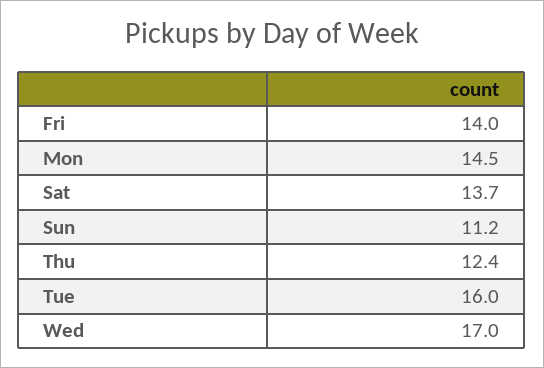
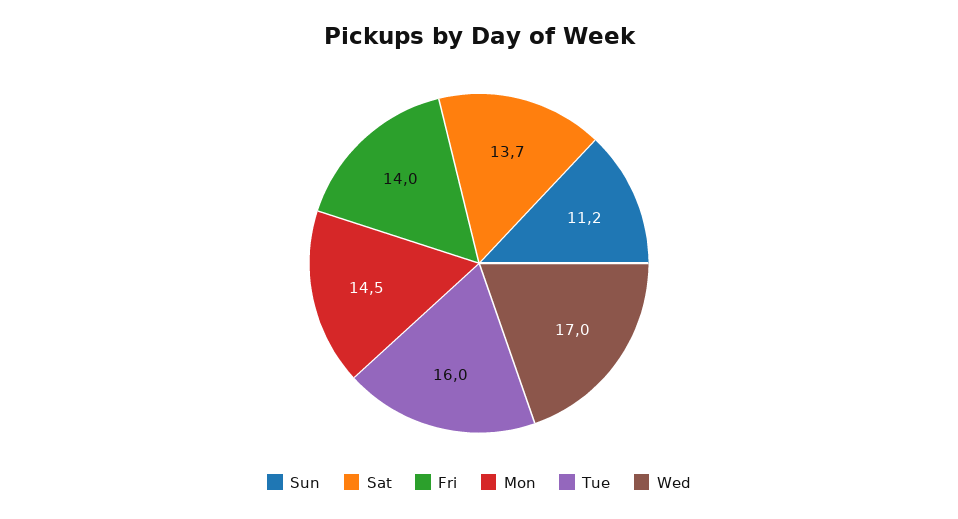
Thu: 12.4 -> none

